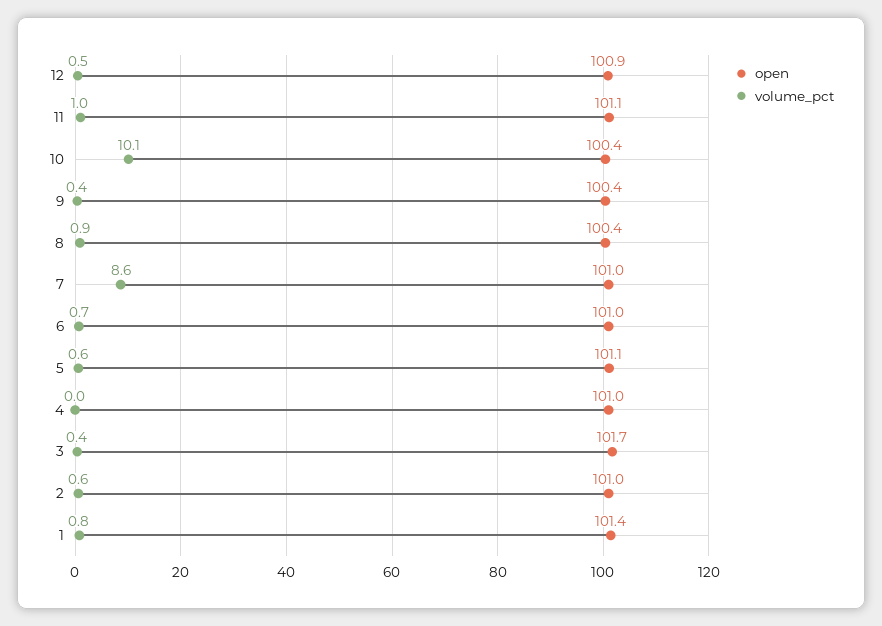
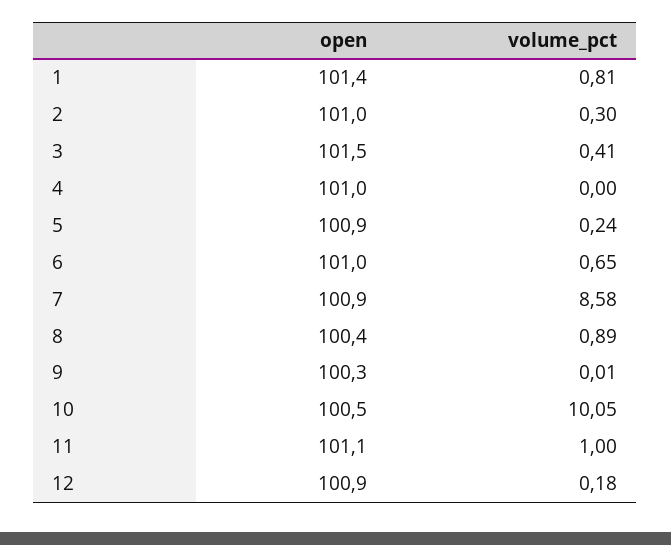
volume_pct, 12: 0.5 -> 0.18
open, 10: 100.4 -> 100.5
open, 9: 100.4 -> 100.3
volume_pct, 9: 0.4 -> 0.01
open, 7: 101 -> 100.9
open, 5: 101.1 -> 100.9
volume_pct, 5: 0.6 -> 0.24
open, 3: 101.7 -> 101.5
volume_pct, 2: 0.6 -> 0.3

